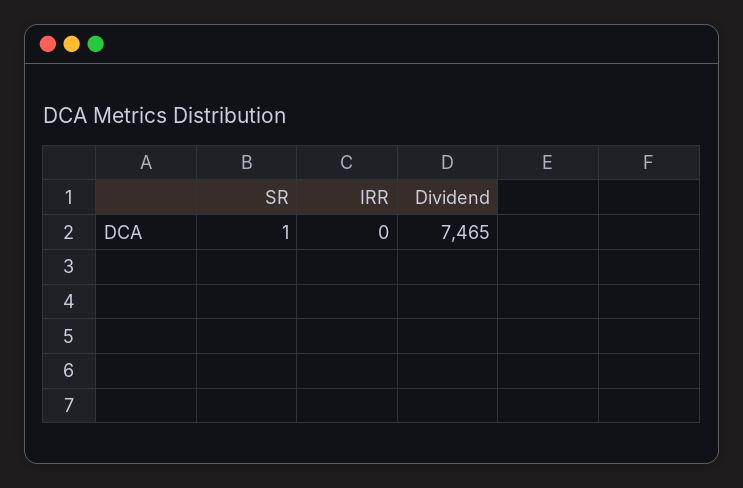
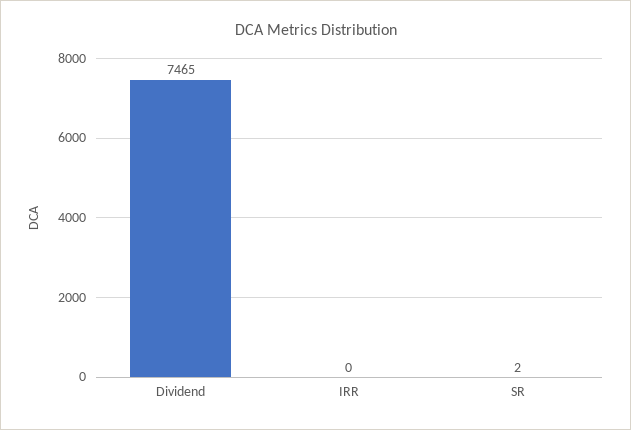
SR: 1 -> 2

